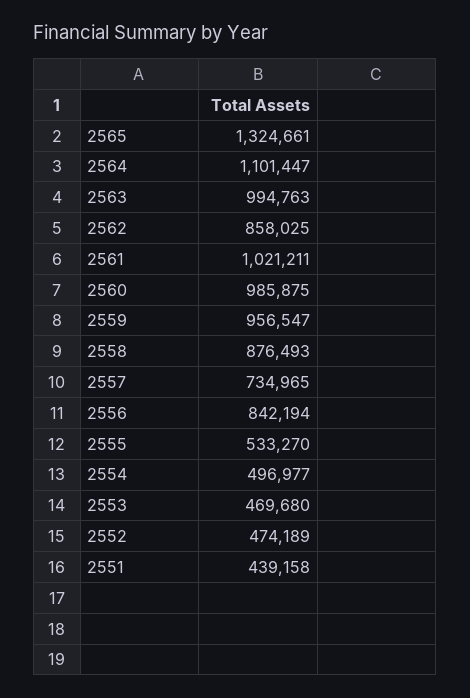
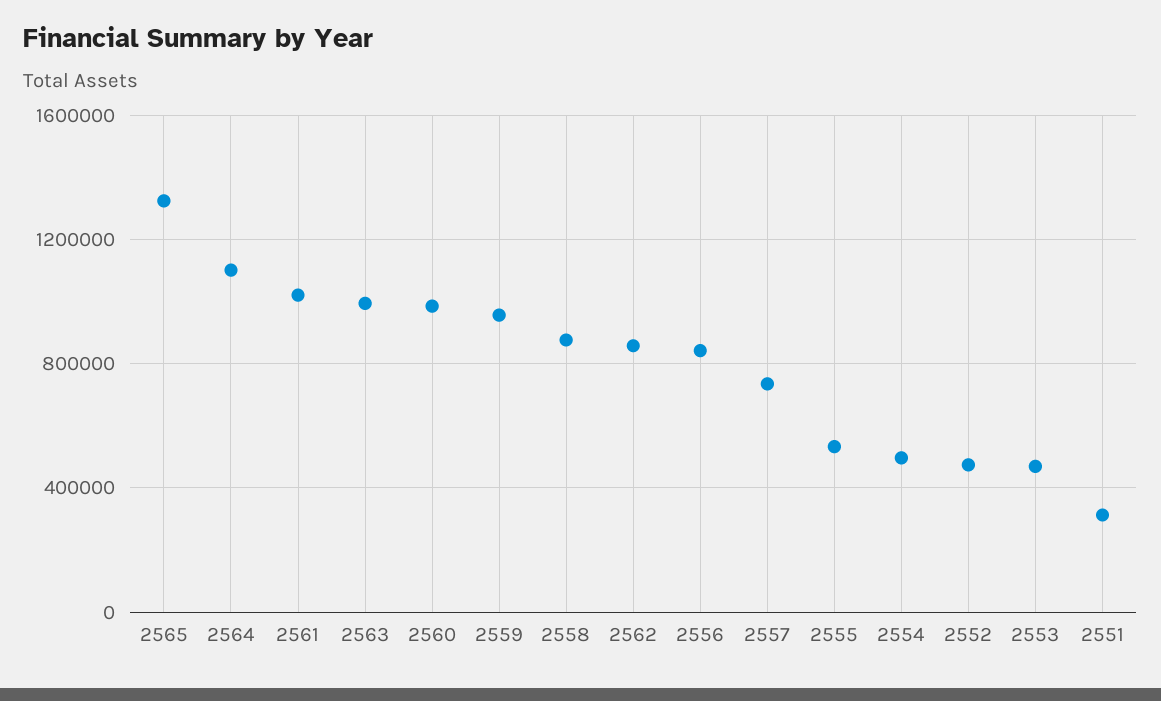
2551: 439158 -> 300000

